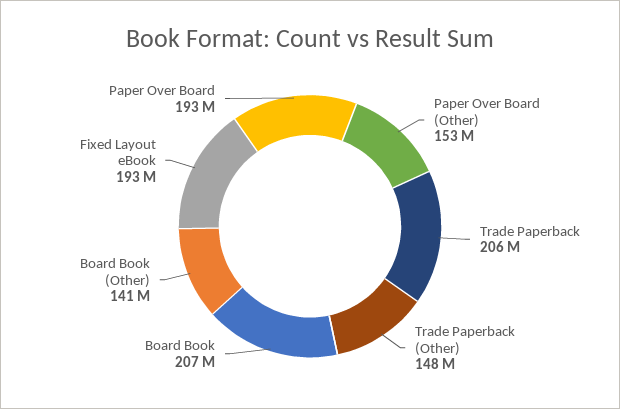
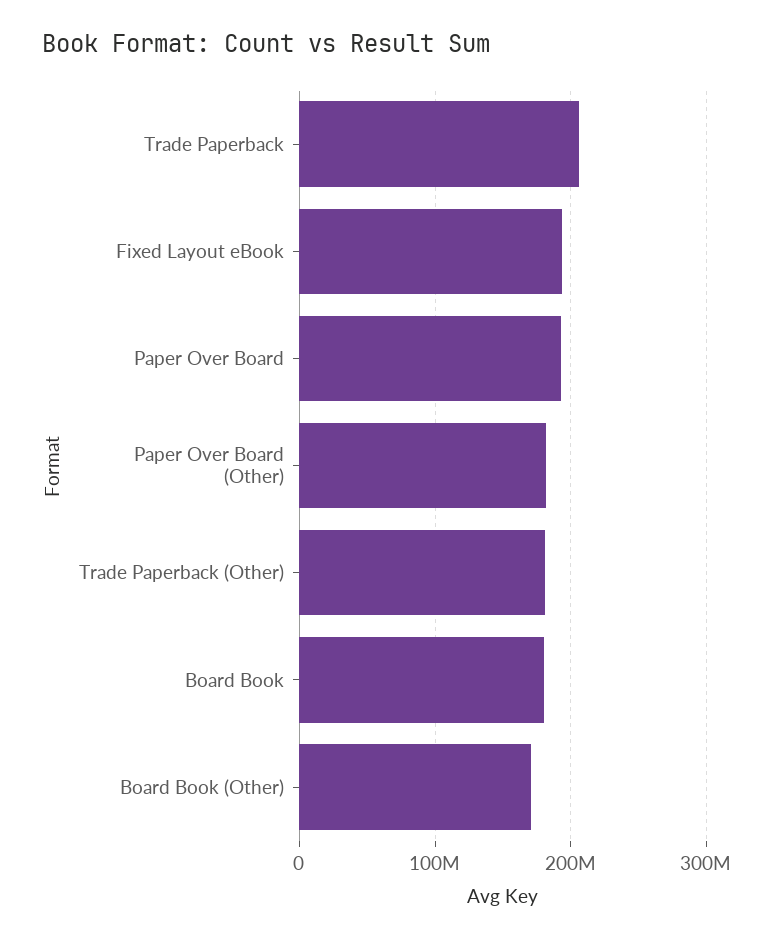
Paper Over Board (Other): 153000000 -> 180000000
Trade Paperback (Other): 148000000 -> 180000000
Board Book: 207000000 -> 180000000
Board Book (Other): 141000000 -> 170000000

